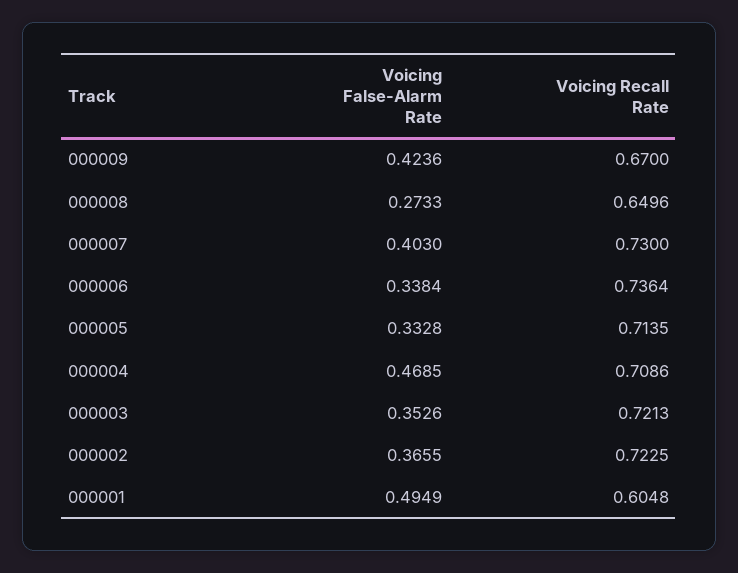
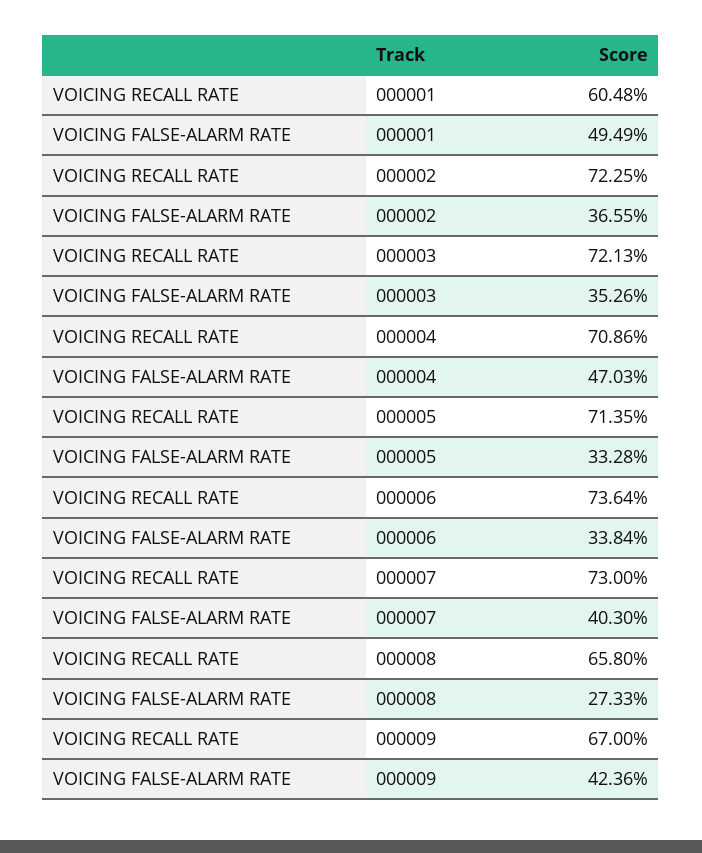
Voicing Recall Rate, 000008: 0.6496 -> 0.658
Voicing False-Alarm Rate, 000004: 0.4685 -> 0.4703

